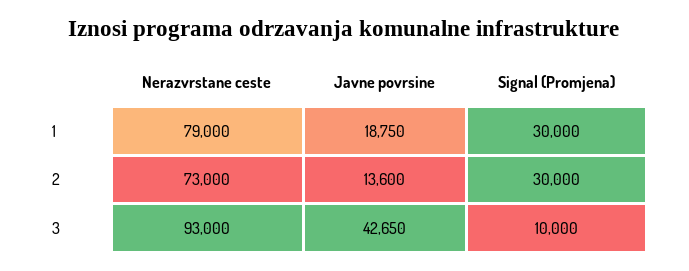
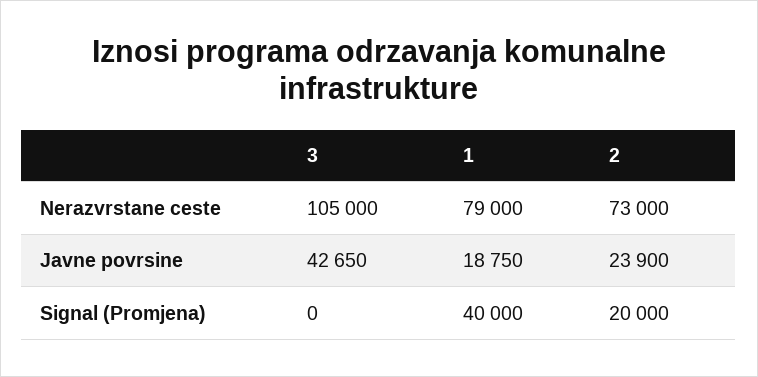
Signal (Promjena), 1: 30000 -> 40000
Javne povrsine, 2: 13600 -> 23900
Signal (Promjena), 2: 30000 -> 20000
Nerazvrstane ceste, 3: 93000 -> 105000
Signal (Promjena), 3: 10000 -> 0

